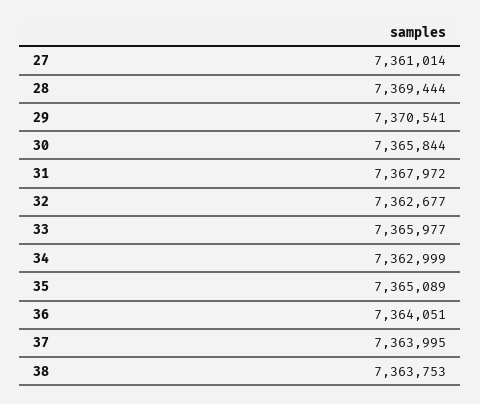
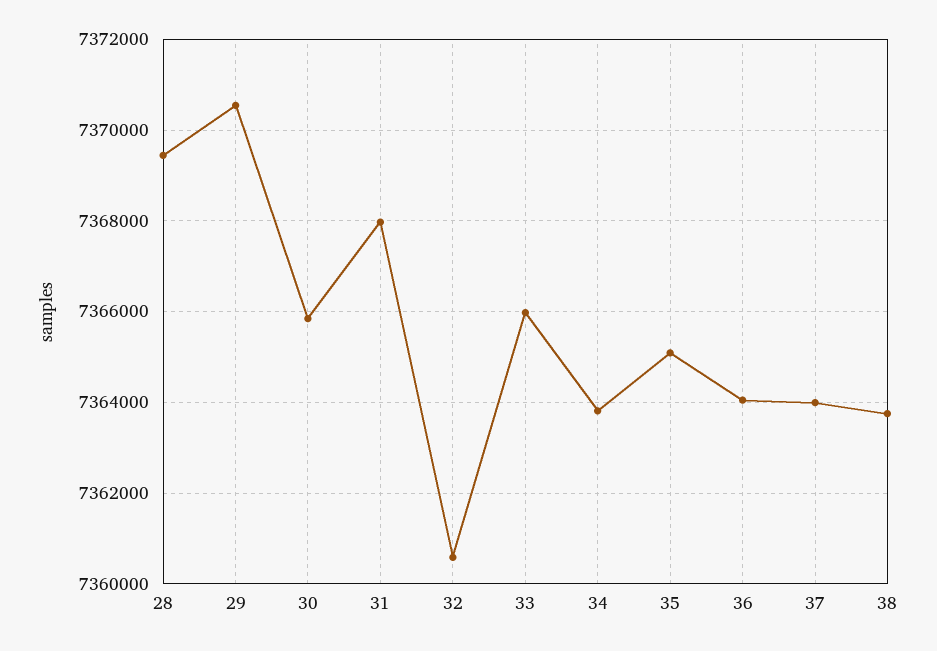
27: 7361014 -> none
32: 7362677 -> 7360600
34: 7362999 -> 7363800

